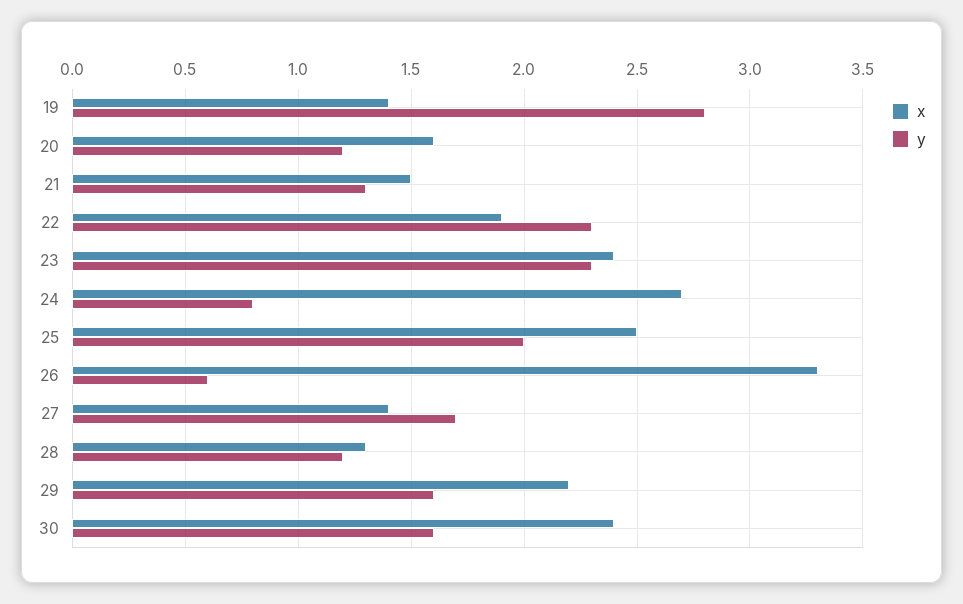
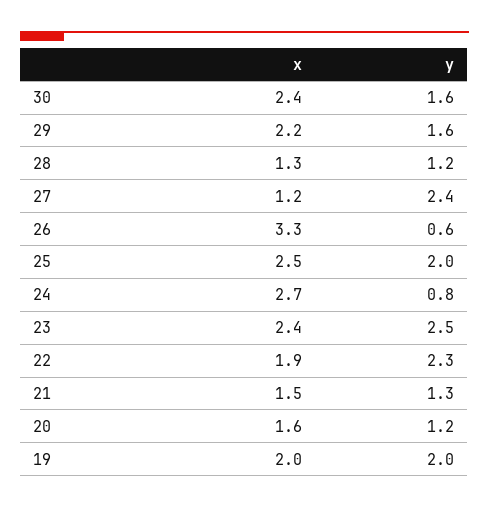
x, 19: 1.4 -> 2
y, 19: 2.8 -> 2
y, 23: 2.3 -> 2.5
x, 27: 1.4 -> 1.2
y, 27: 1.7 -> 2.4

